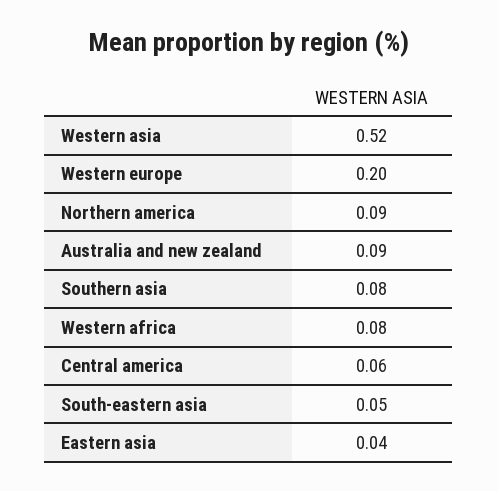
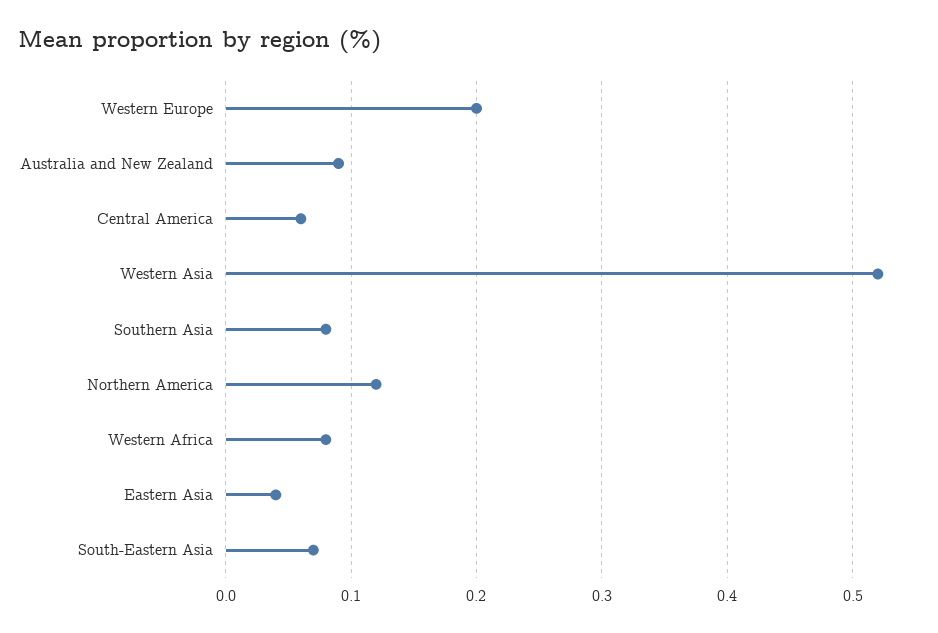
Northern america: 0.09 -> 0.12
South-eastern asia: 0.05 -> 0.07

